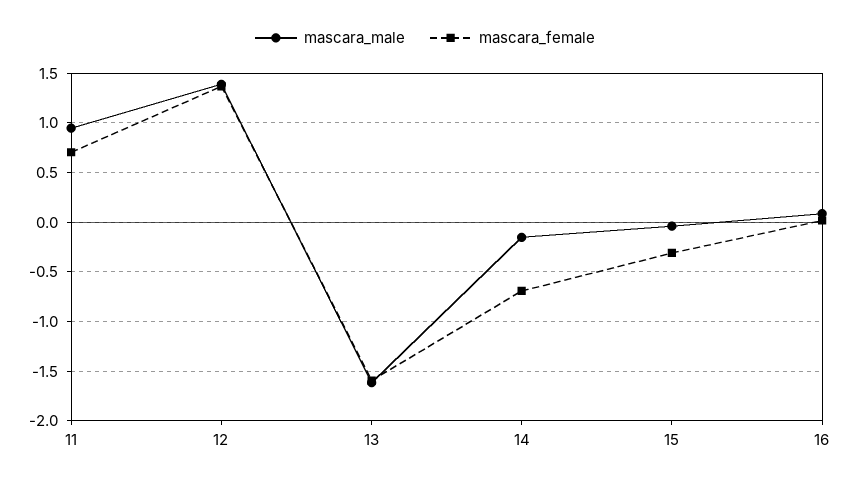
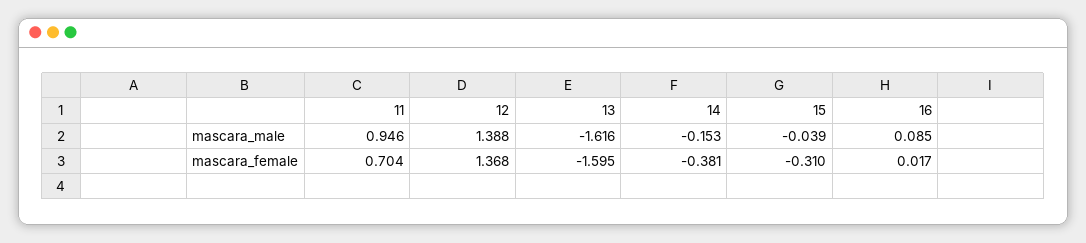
mascara_female, 14: -0.7 -> -0.381

